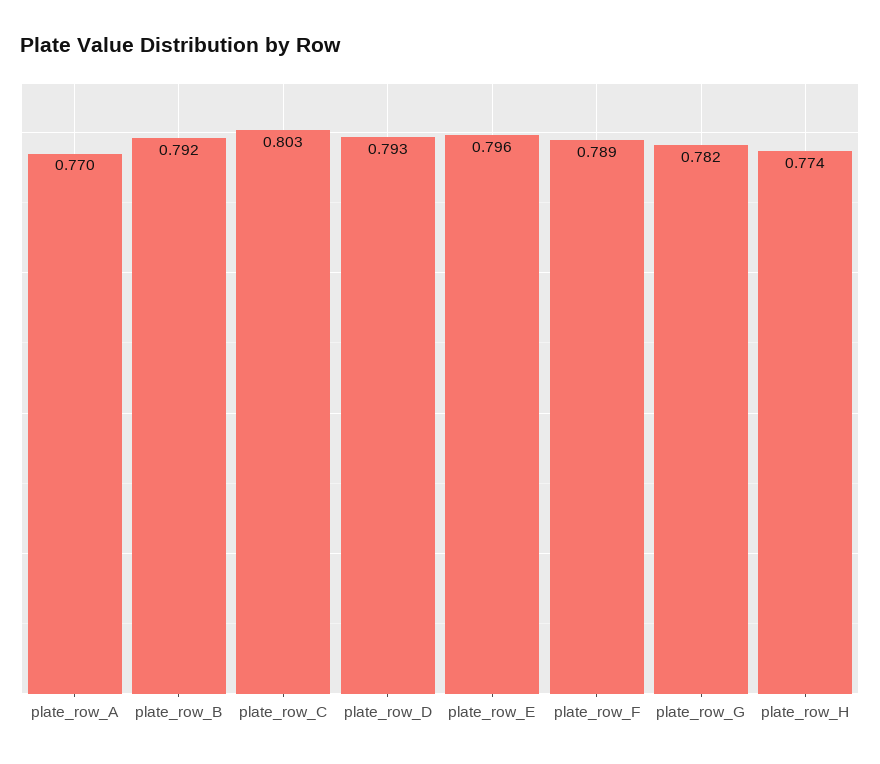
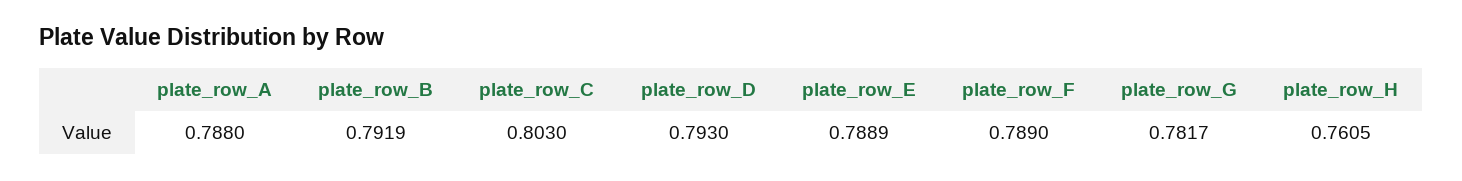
plate_row_A: 0.77 -> 0.788
plate_row_E: 0.796 -> 0.7889
plate_row_H: 0.774 -> 0.7605

